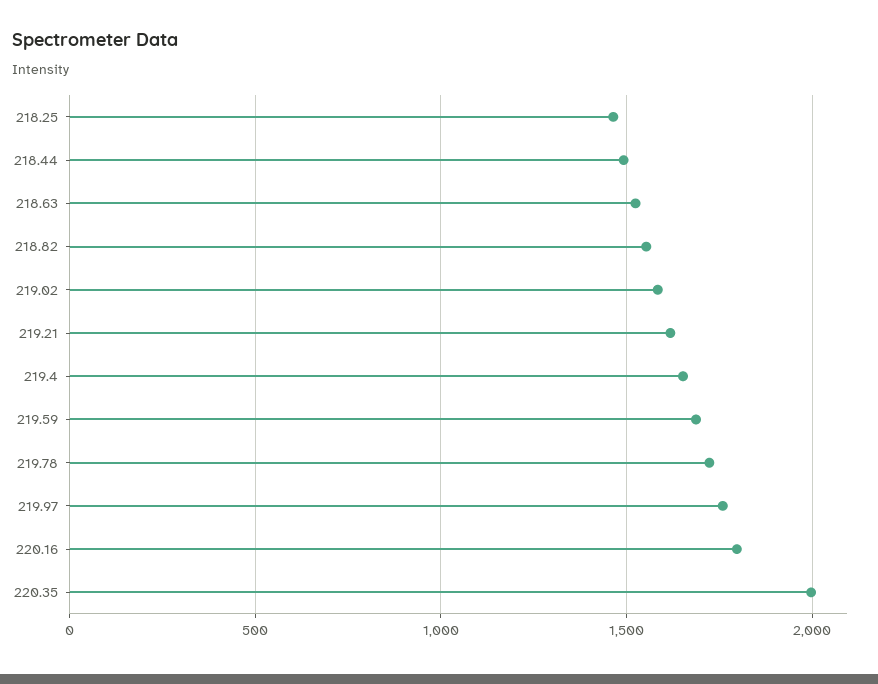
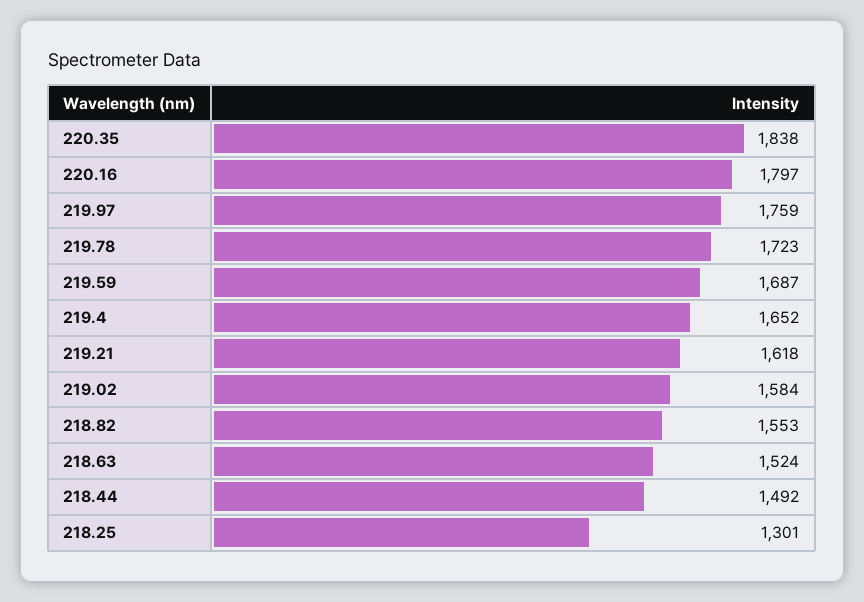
218.25: 1450 -> 1301
220.35: 2000 -> 1838

